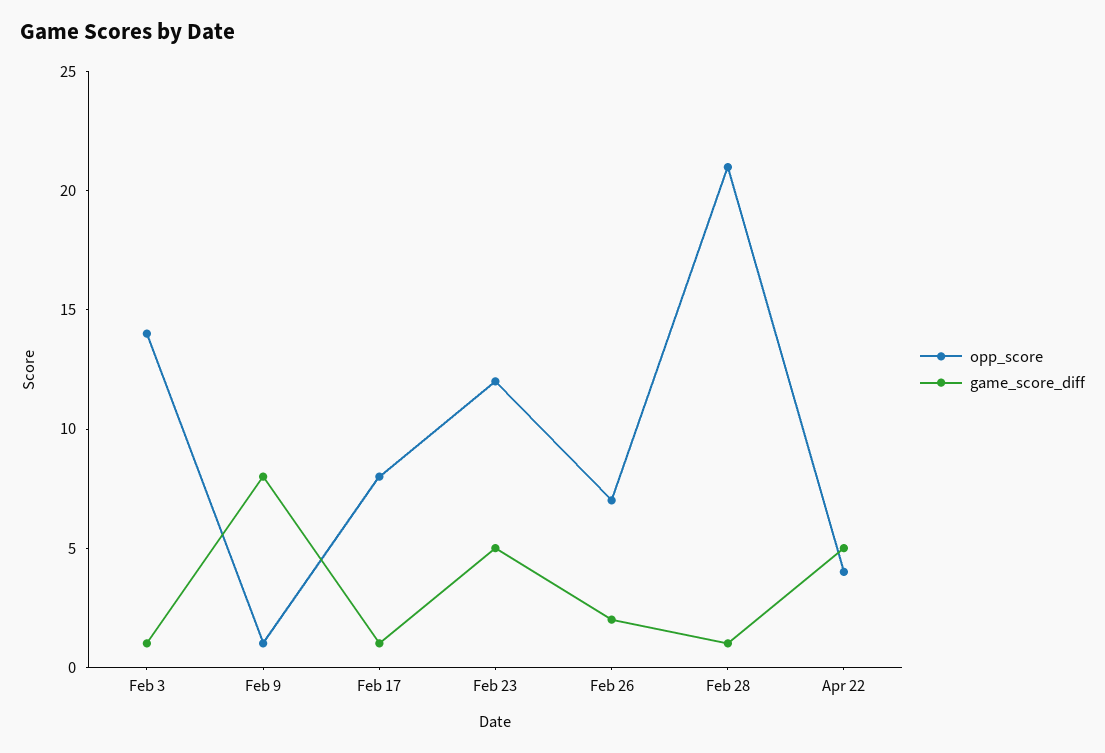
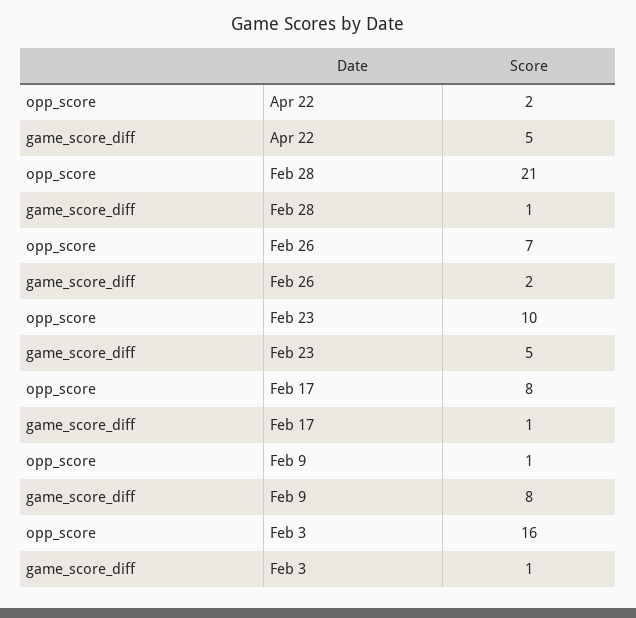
opp_score, Feb 3: 14 -> 16
opp_score, Feb 23: 12 -> 10
opp_score, Apr 22: 4 -> 2

